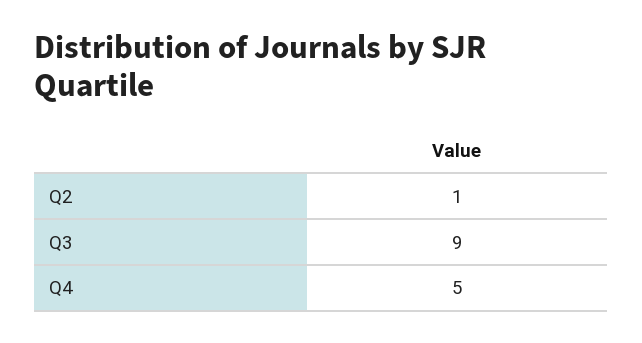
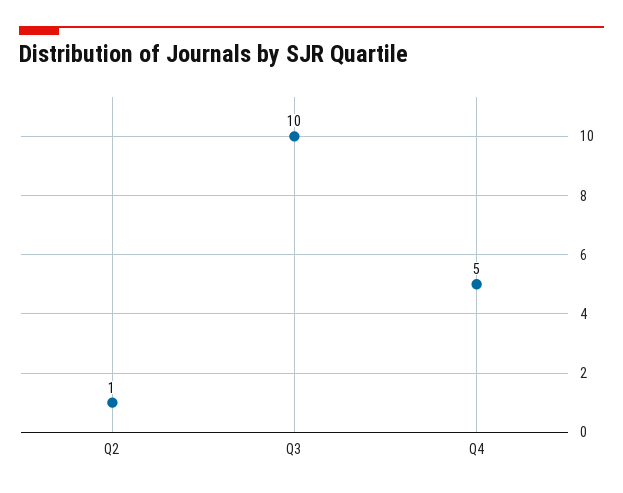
Q3: 9 -> 10

